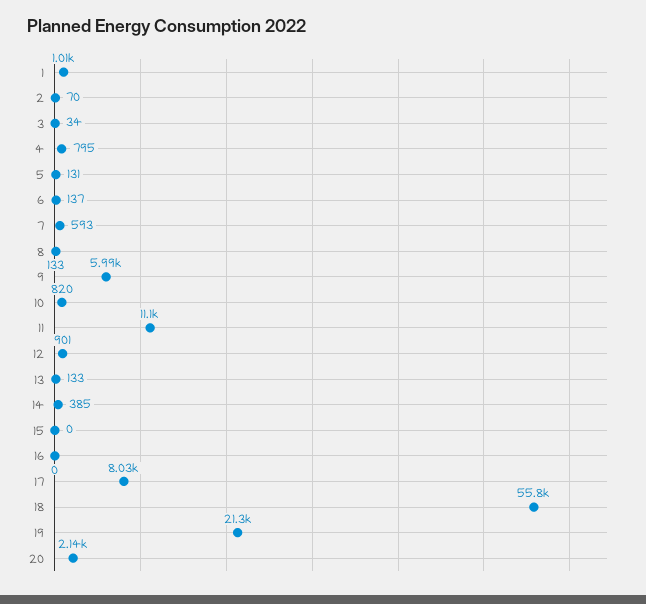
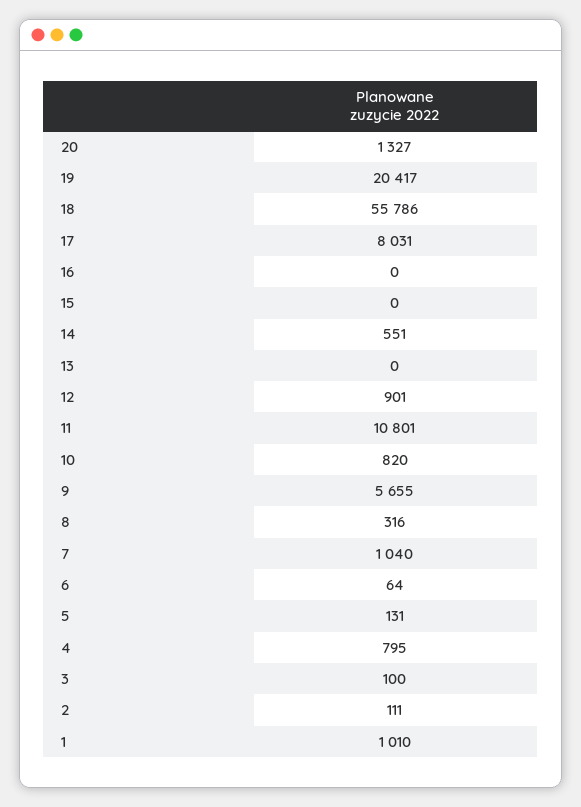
2: 70 -> 111
3: 34 -> 100
6: 137 -> 64
7: 593 -> 1040
8: 133 -> 316
9: 5990 -> 5655
11: 11100 -> 10801
13: 133 -> 0
14: 385 -> 551
19: 21300 -> 20417
20: 2140 -> 1327

